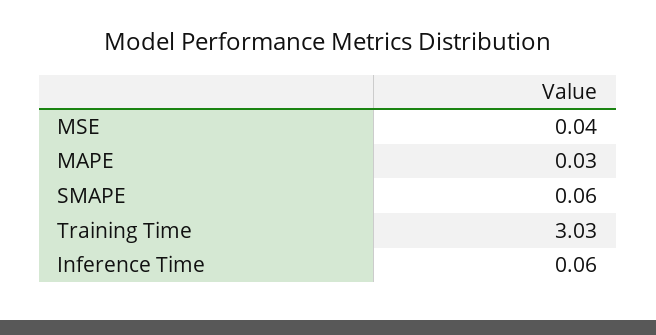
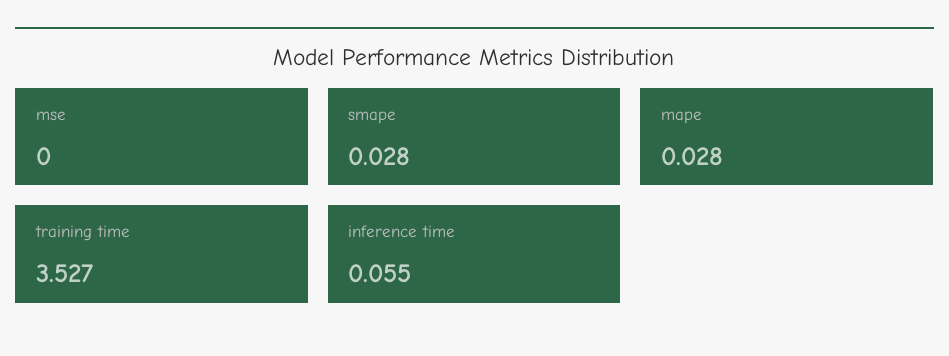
MSE: 0.04 -> 0
SMAPE: 0.06 -> 0.028
Training Time: 3.03 -> 3.527

